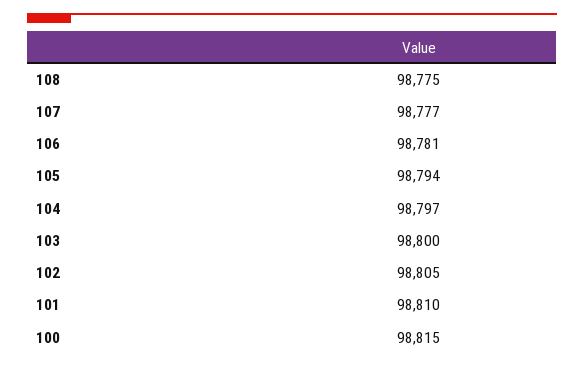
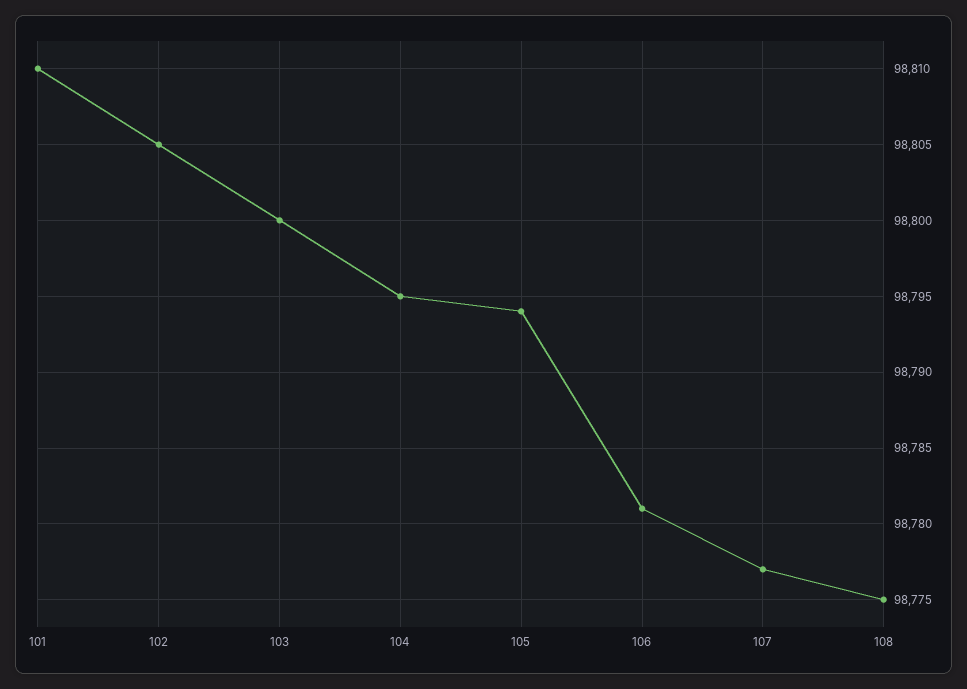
104: 98797 -> 98795
100: 98815 -> none

